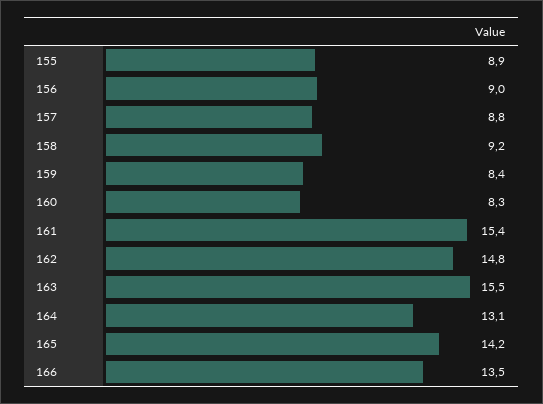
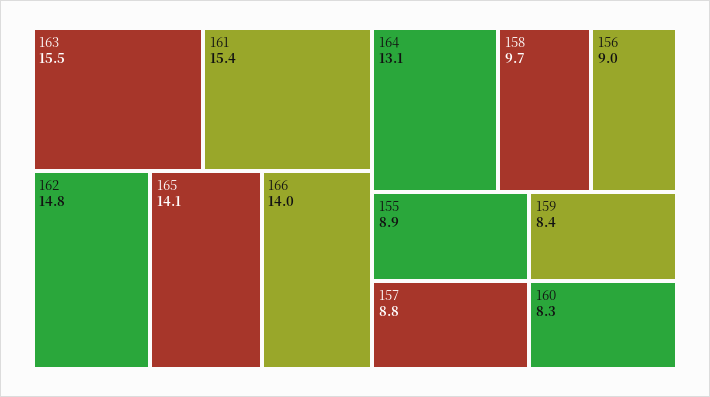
158: 9.2 -> 9.7
165: 14.2 -> 14.1
166: 13.5 -> 14

